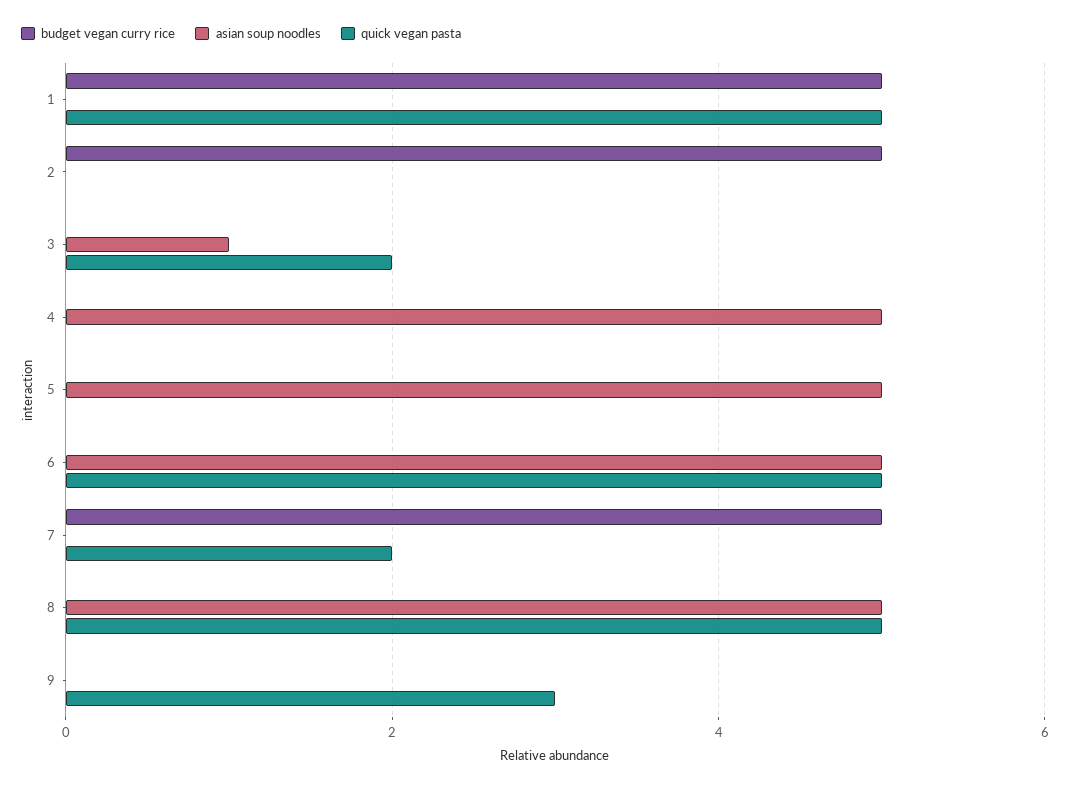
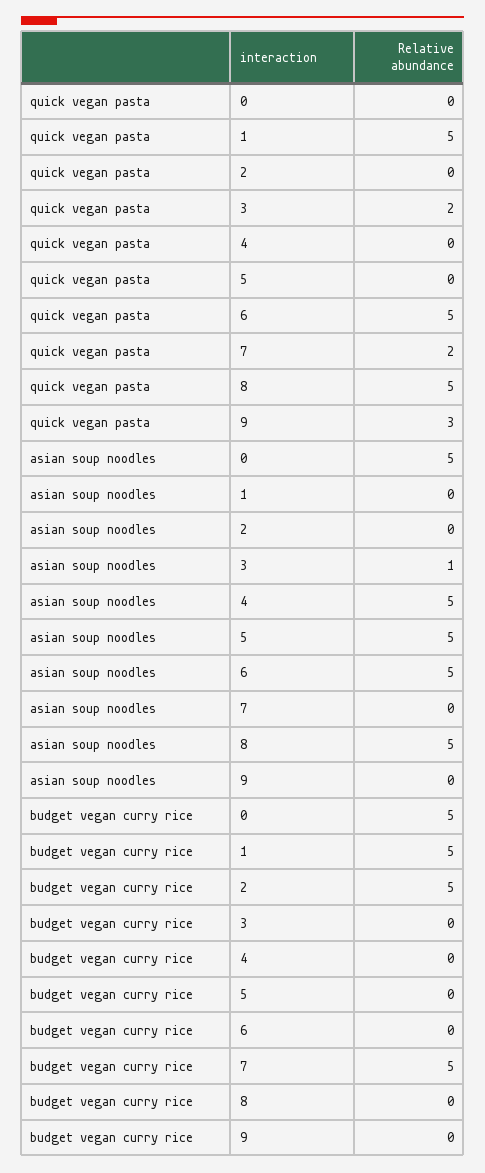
quick vegan pasta, 0: none -> 0
asian soup noodles, 0: none -> 5
budget vegan curry rice, 0: none -> 5

